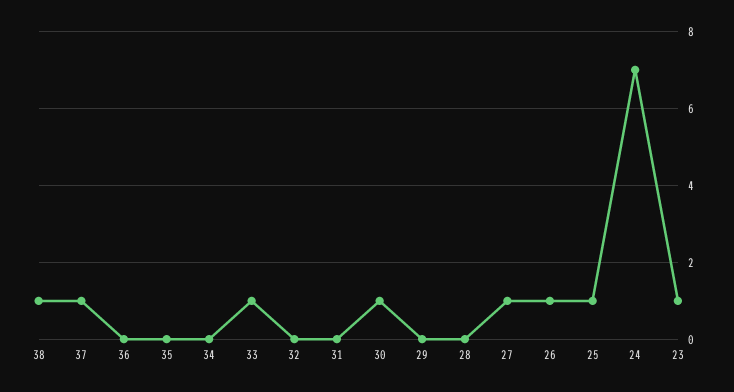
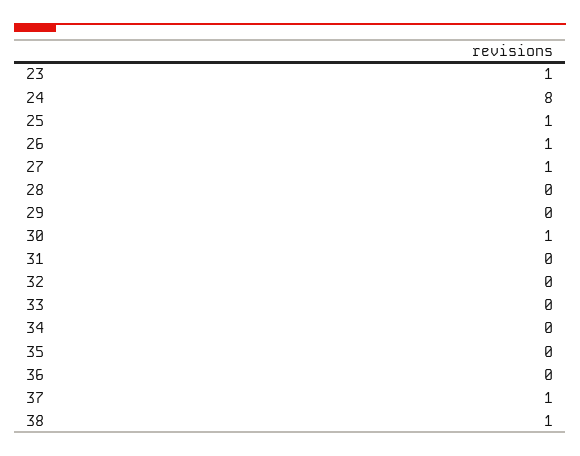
33: 1 -> 0
24: 7 -> 8

